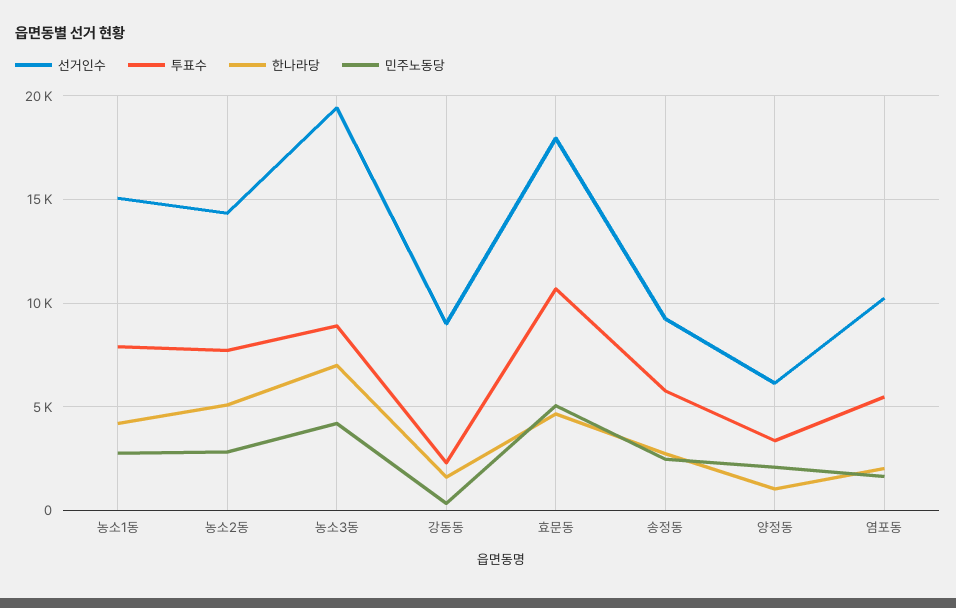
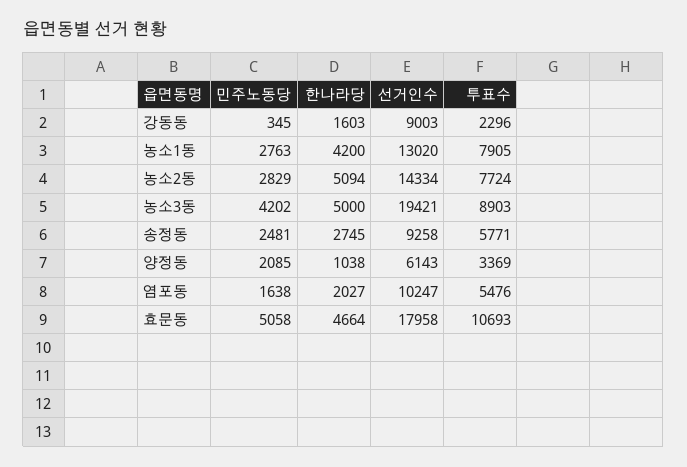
선거인수, 농소1동: 15000 -> 13020
한나라당, 농소3동: 7000 -> 5000

